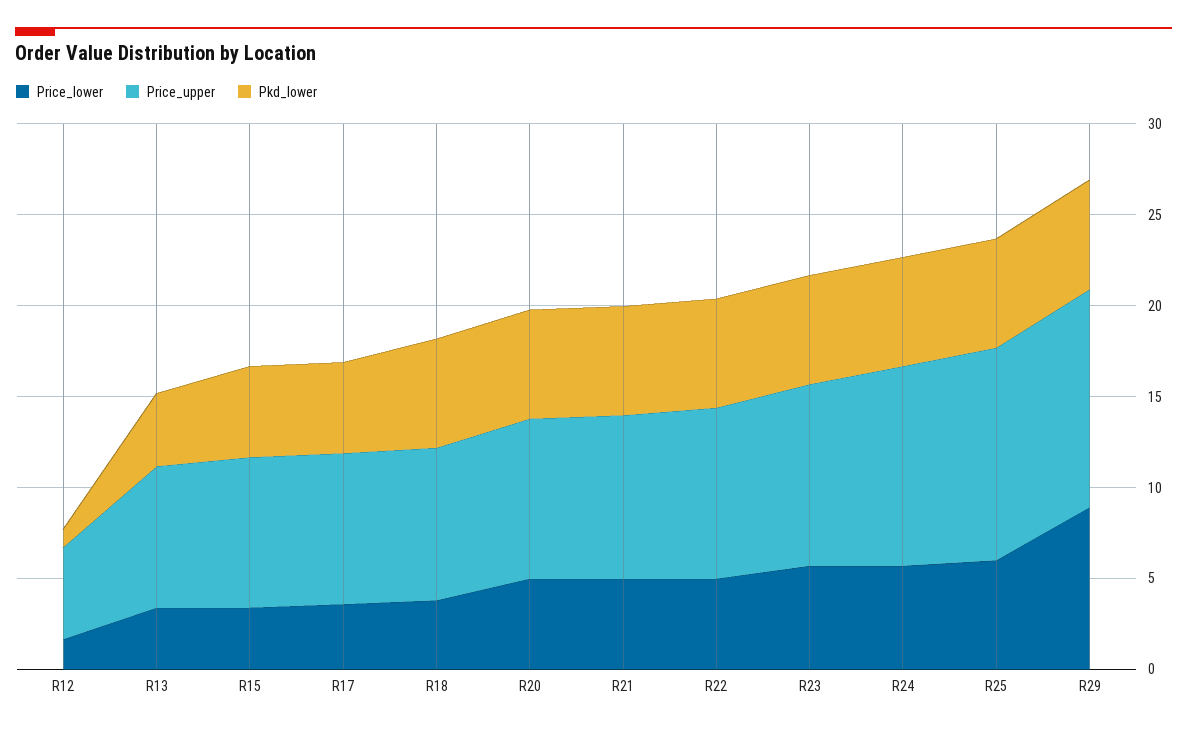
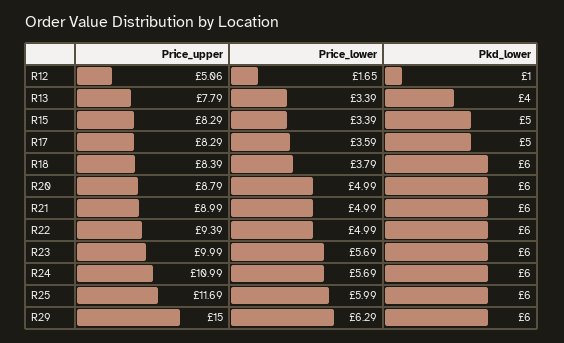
Price_lower, R29: 9 -> 6.29
Price_upper, R29: 12 -> 15

